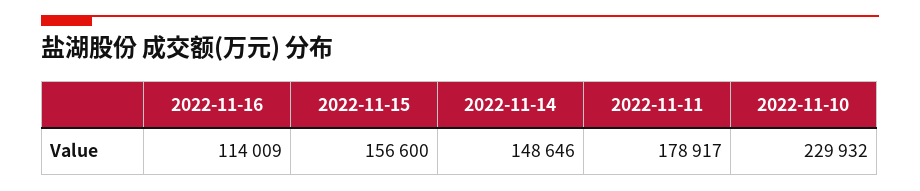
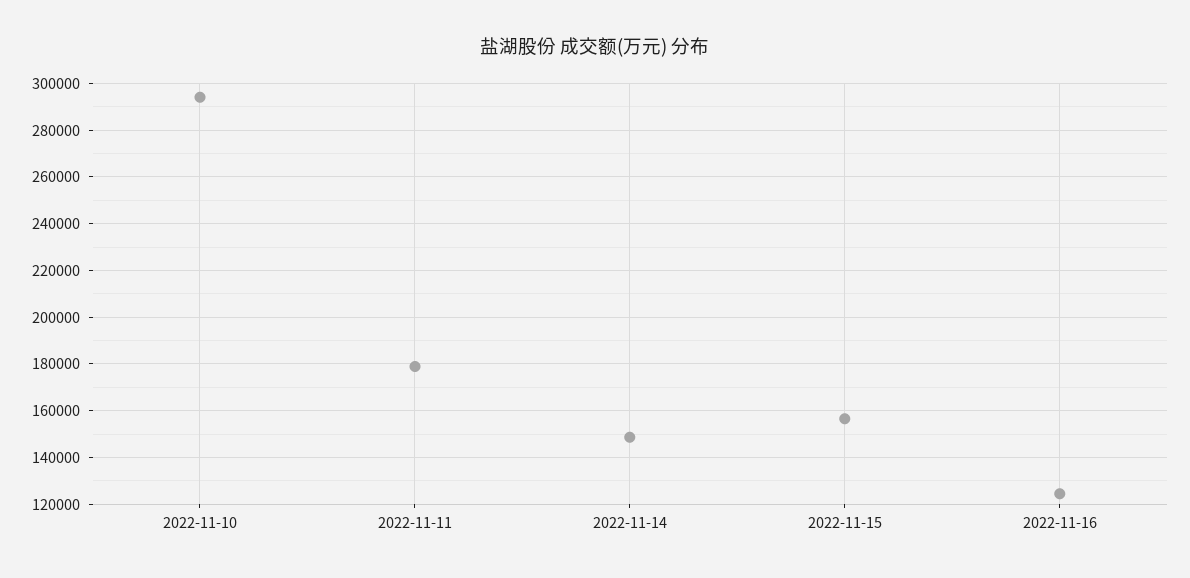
2022-11-16: 114009 -> 125000
2022-11-10: 229932 -> 295000

